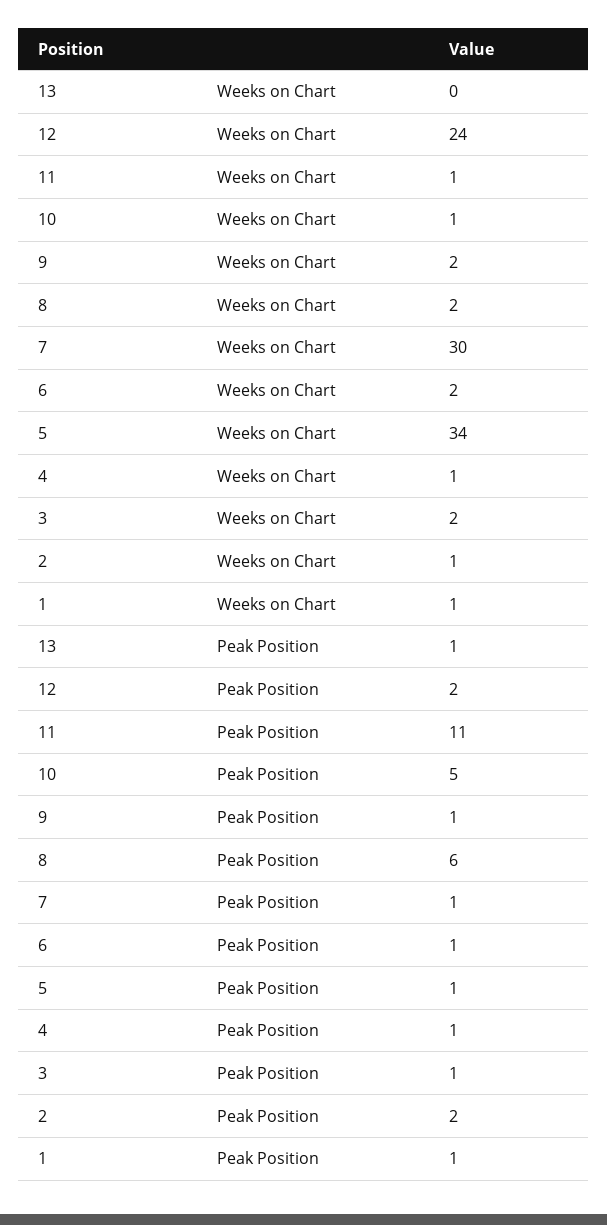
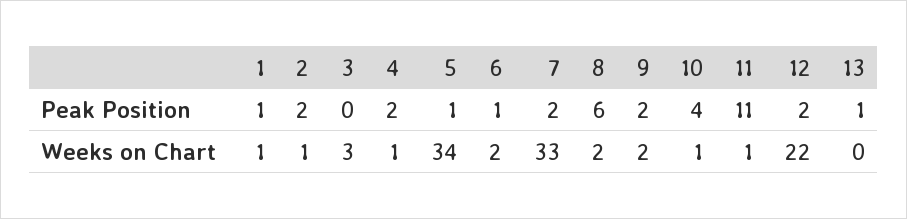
12, Weeks on Chart: 24 -> 22
7, Weeks on Chart: 30 -> 33
3, Weeks on Chart: 2 -> 3
10, Peak Position: 5 -> 4
9, Peak Position: 1 -> 2
7, Peak Position: 1 -> 2
4, Peak Position: 1 -> 2
3, Peak Position: 1 -> 0

